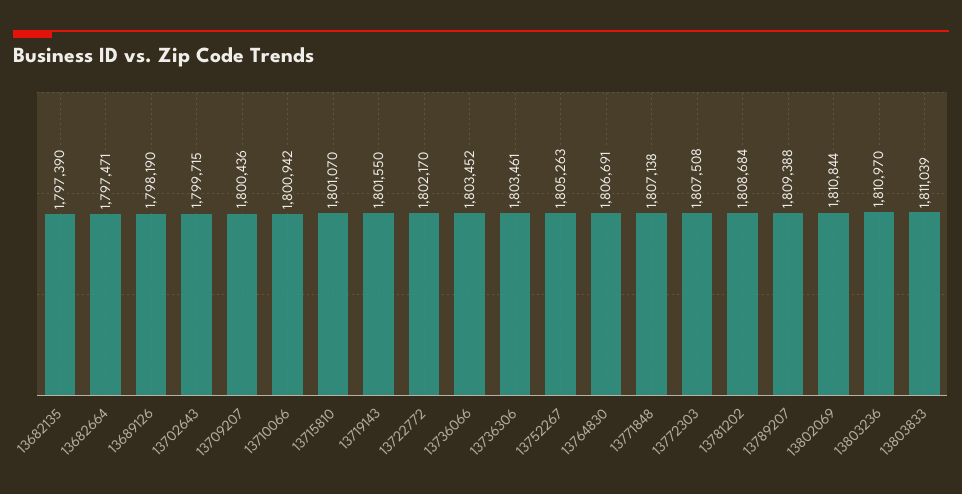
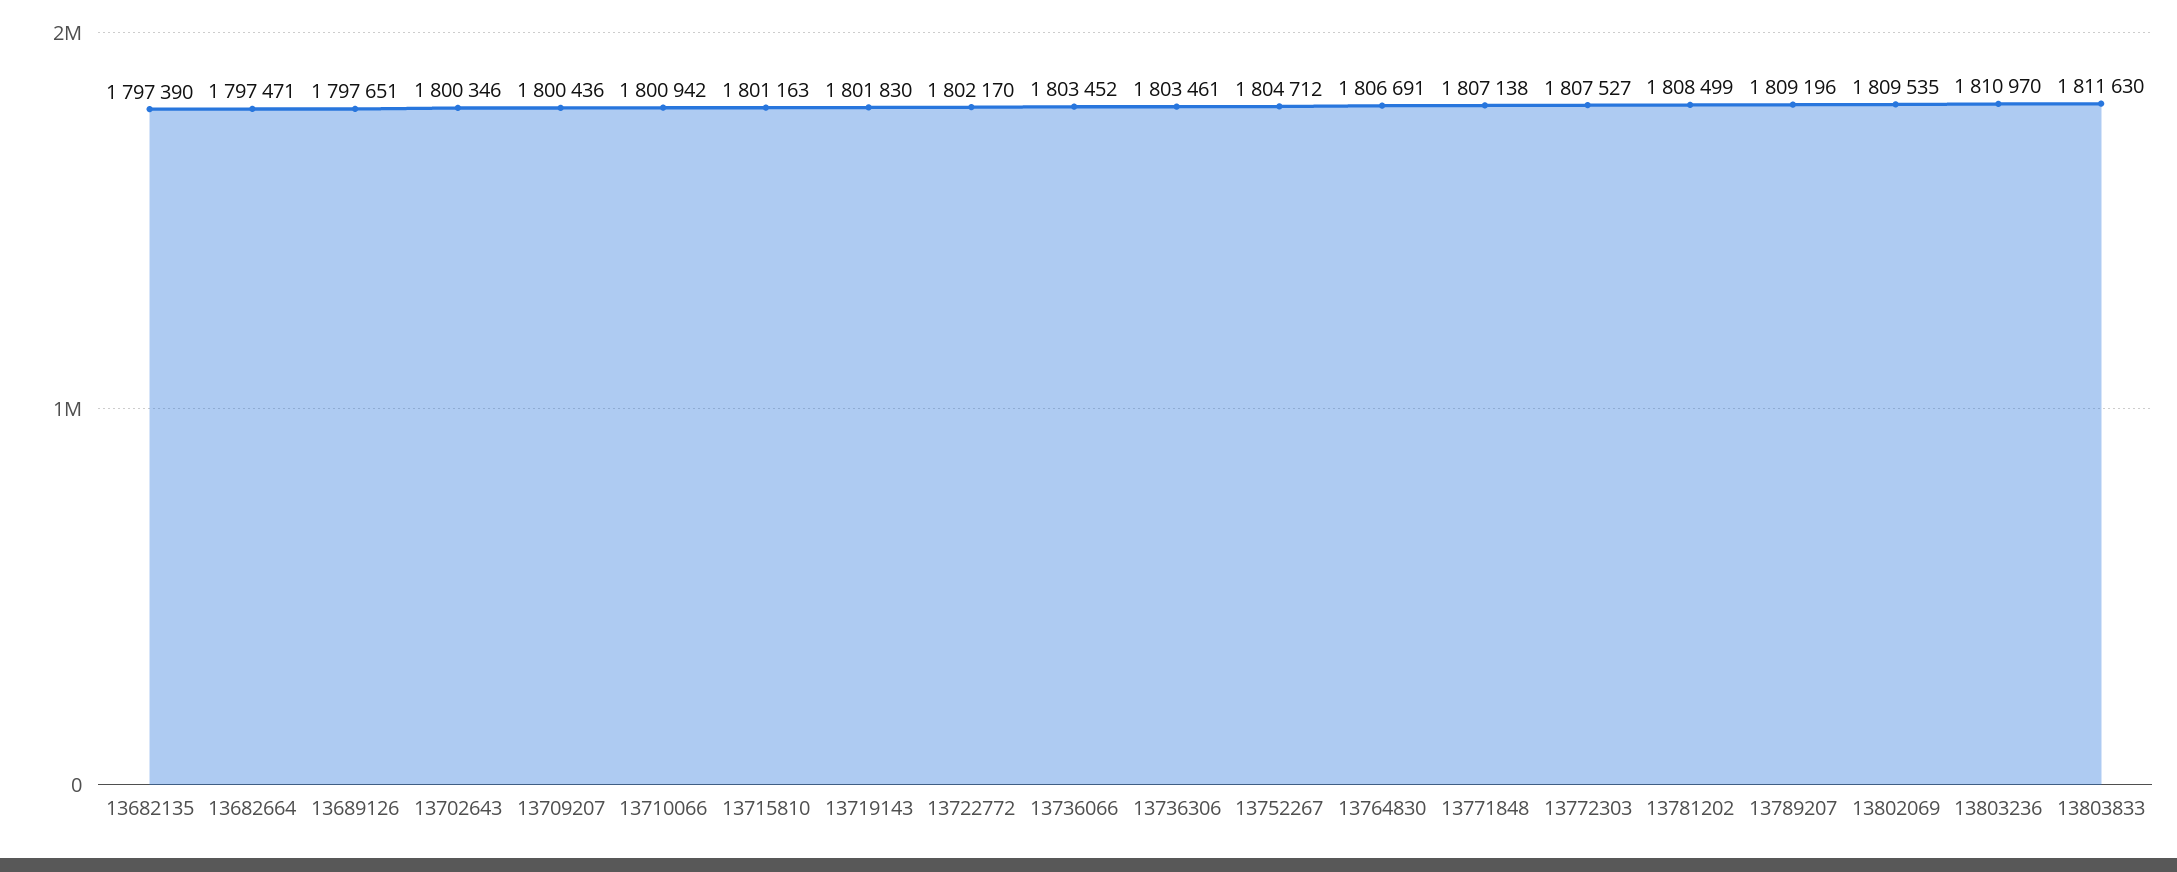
13689126: 1798190 -> 1797651
13702643: 1799715 -> 1800346
13715810: 1801070 -> 1801163
13719143: 1801550 -> 1801830
13752267: 1805263 -> 1804712
13772303: 1807508 -> 1807527
13781202: 1808684 -> 1808499
13789207: 1809388 -> 1809196
13802069: 1810844 -> 1809535
13803833: 1811039 -> 1811630

